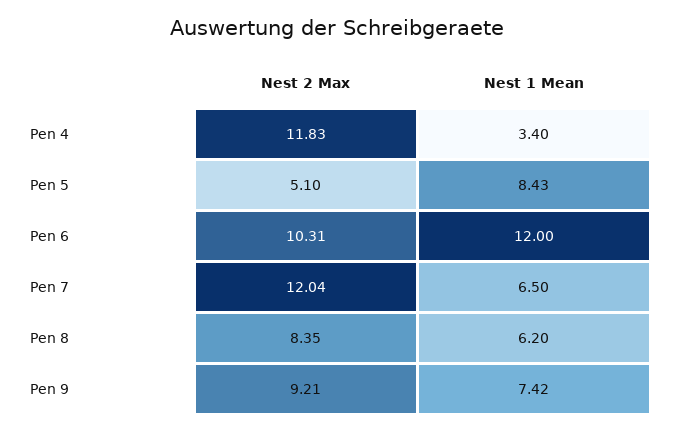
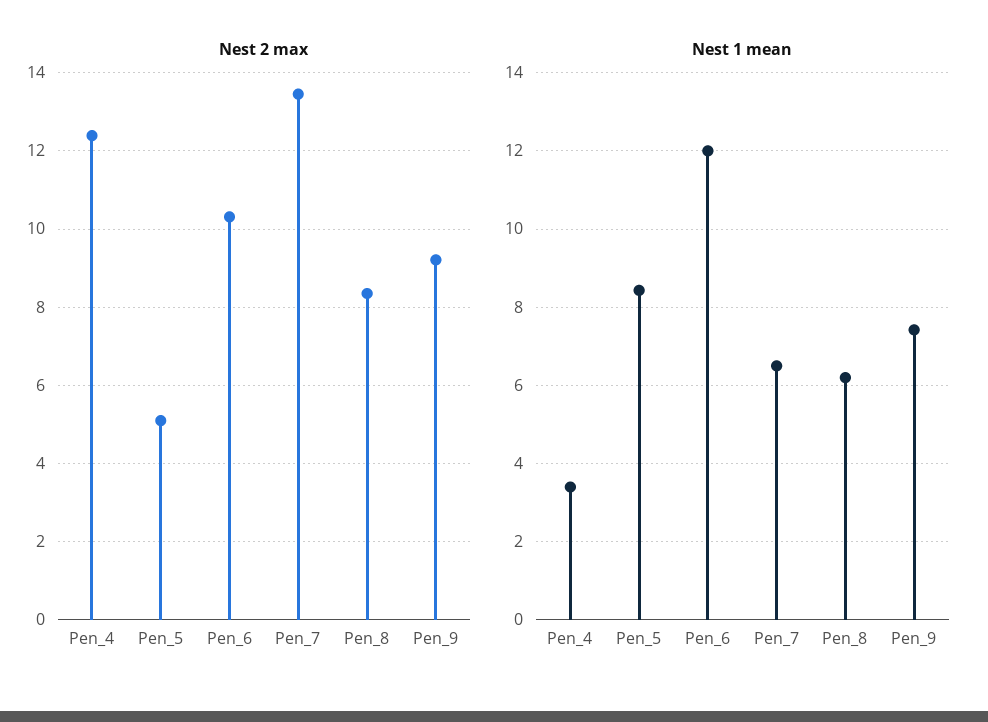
Nest 2 Max, Pen 4: 11.83 -> 12.4
Nest 2 Max, Pen 7: 12.04 -> 13.4

